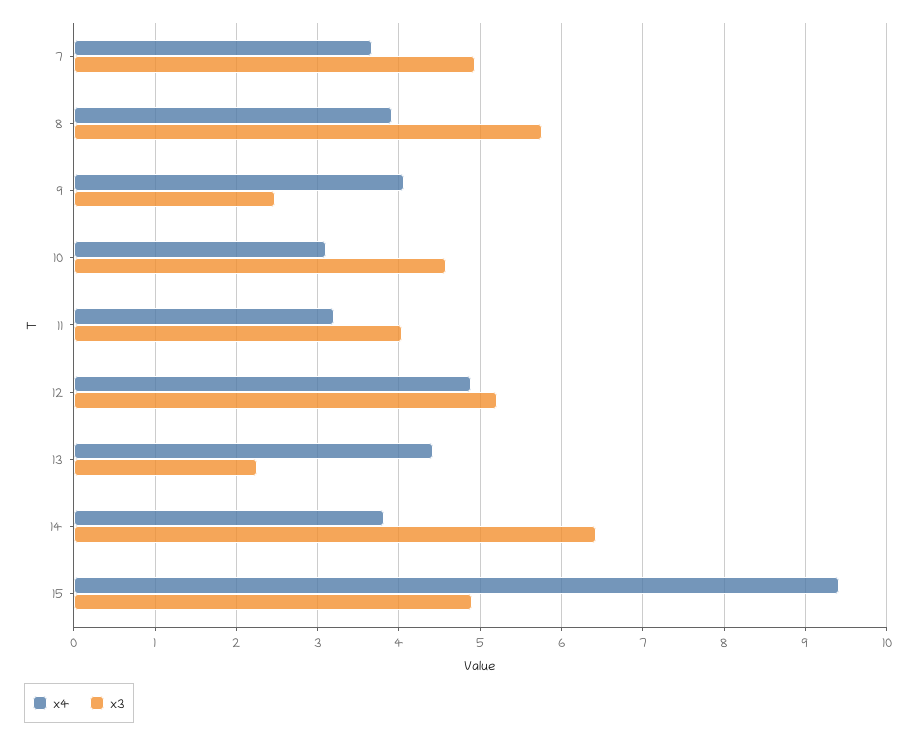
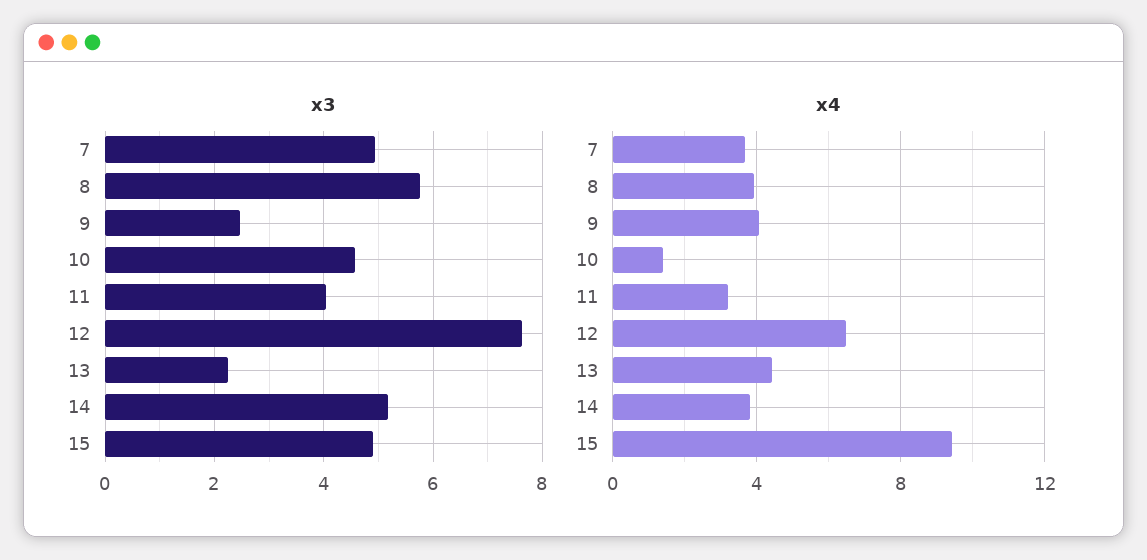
x4, 10: 3.1 -> 1.5
x4, 12: 4.9 -> 6.5
x3, 12: 5.2 -> 7.6
x3, 14: 6.4 -> 5.2

